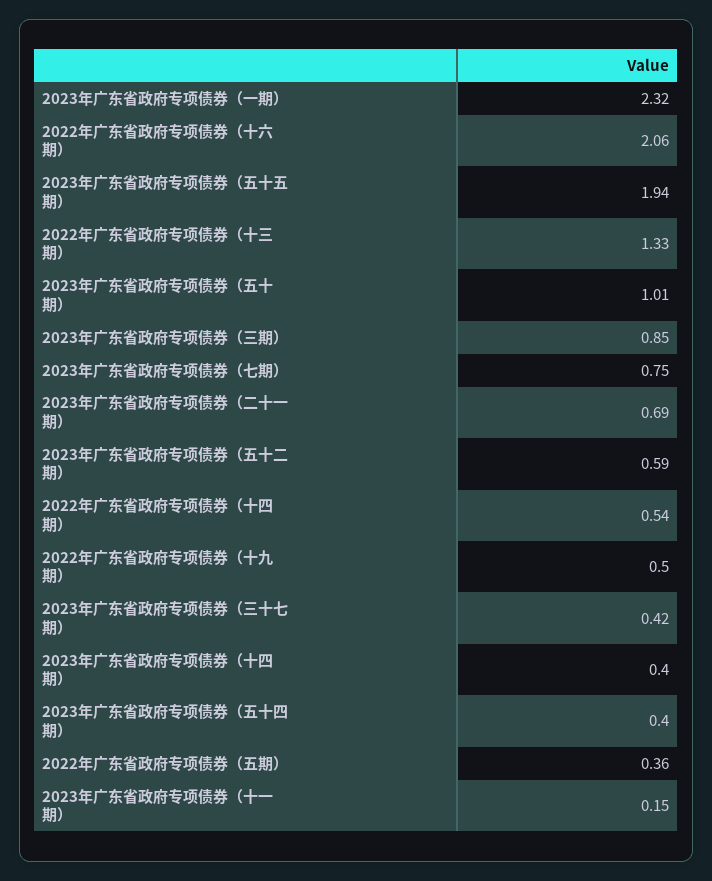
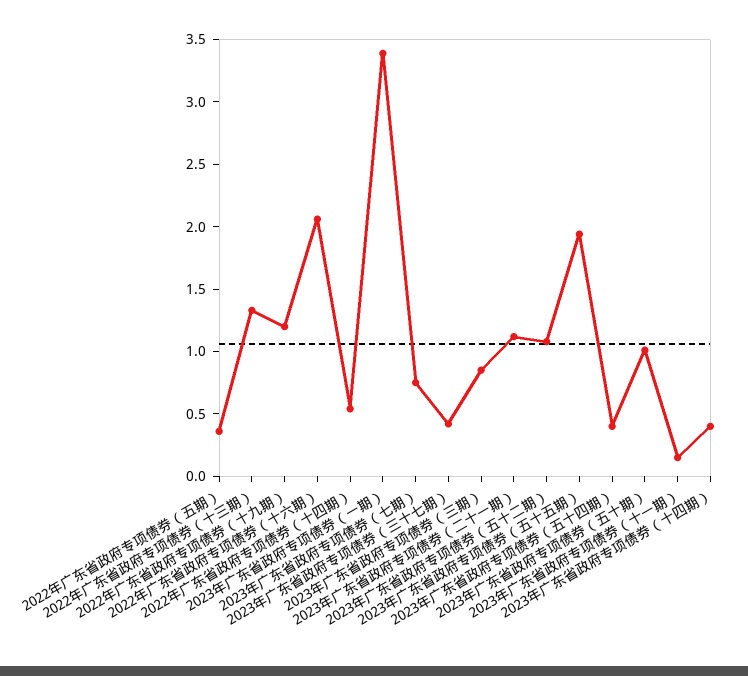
2023年广东省政府专项债券（一期）: 2.32 -> 3.4
2023年广东省政府专项债券（二十一期）: 0.69 -> 1.1
2023年广东省政府专项债券（五十二期）: 0.59 -> 1.1
2022年广东省政府专项债券（十九期）: 0.5 -> 1.2

